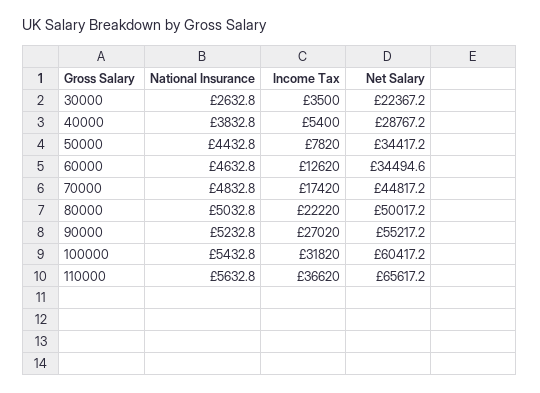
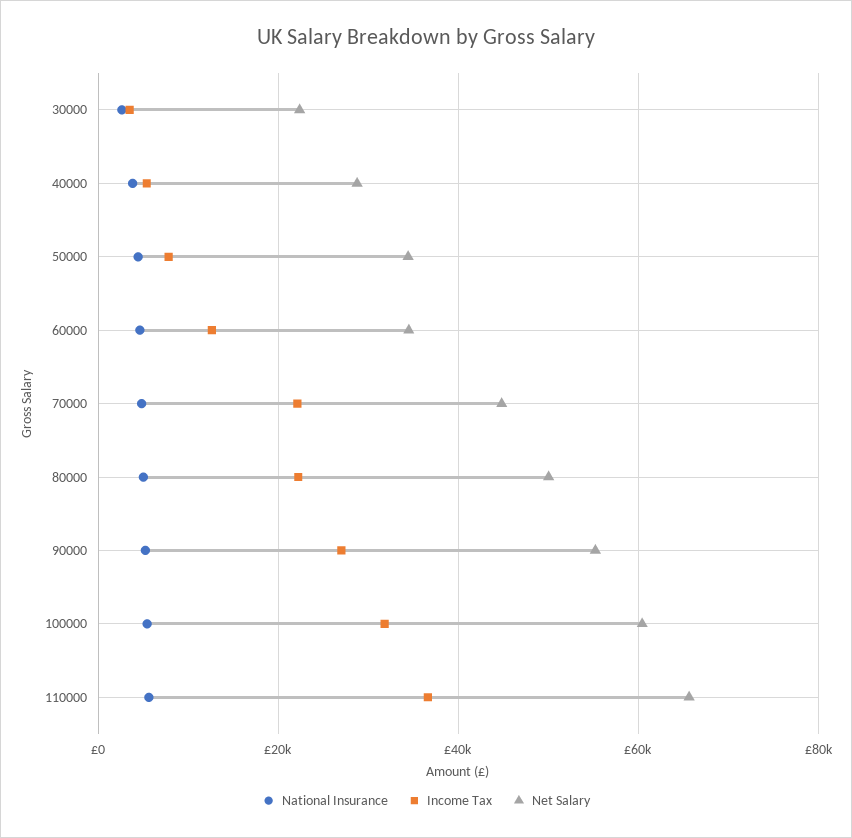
Income Tax, 70000: 17420 -> 22000

